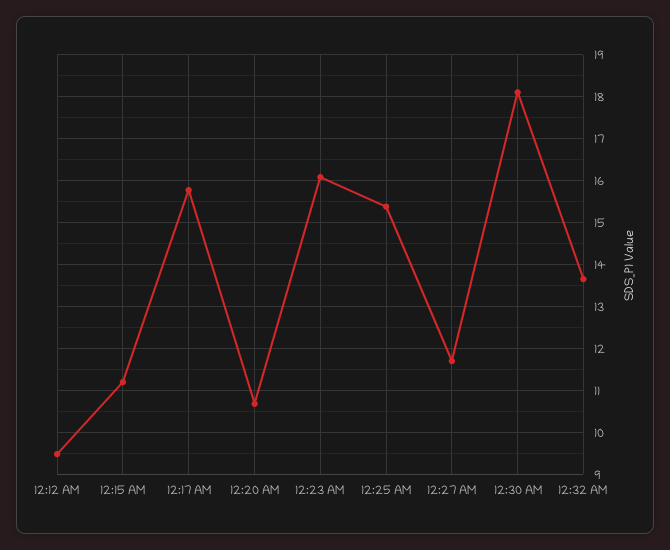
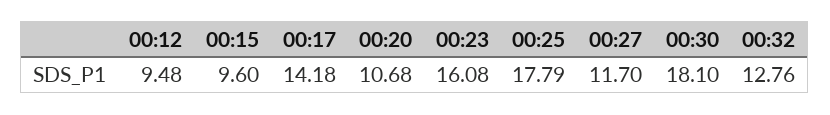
12:15 AM: 11.2 -> 9.6
12:17 AM: 15.8 -> 14.18
12:25 AM: 15.4 -> 17.79
12:32 AM: 13.6 -> 12.76

